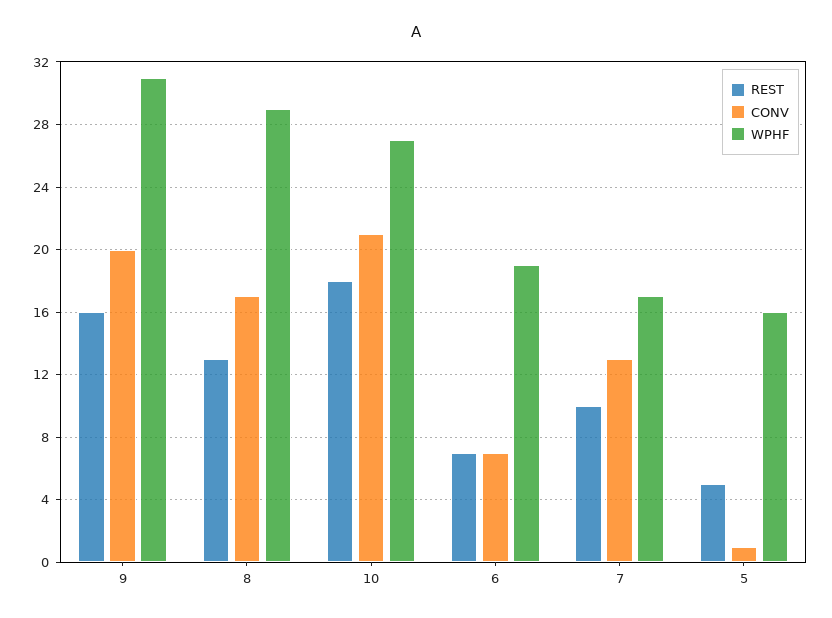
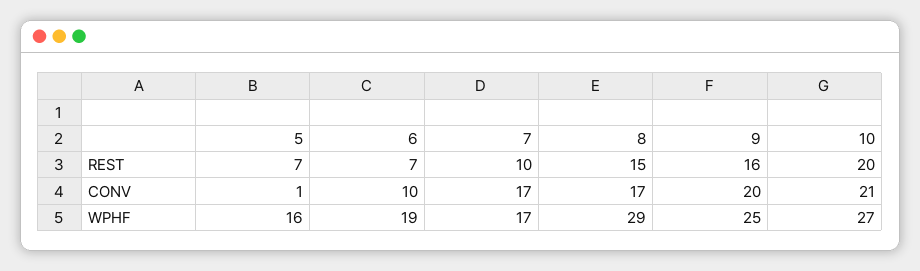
WPHF, 9: 31 -> 25
REST, 8: 13 -> 15
REST, 10: 18 -> 20
CONV, 6: 7 -> 10
CONV, 7: 13 -> 17
REST, 5: 5 -> 7

